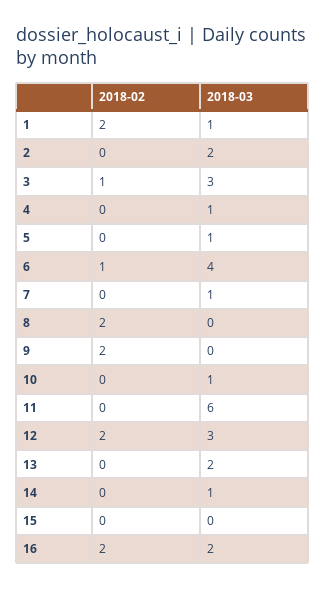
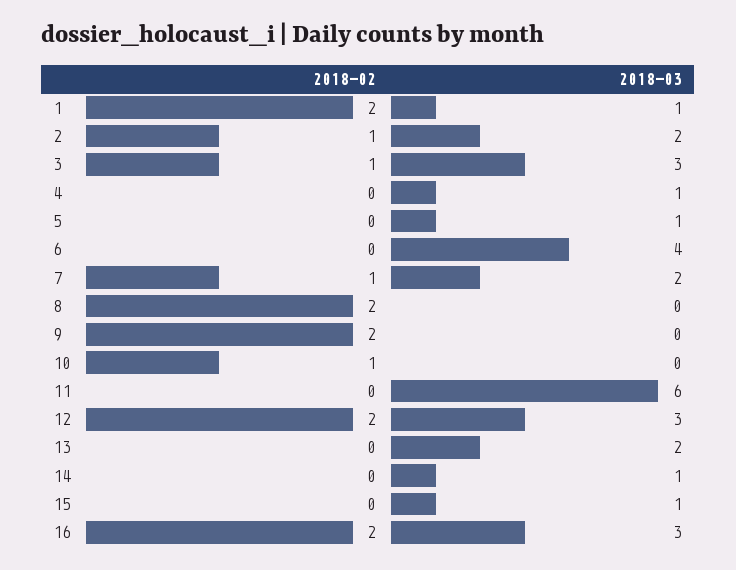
2018-02, 2: 0 -> 1
2018-02, 6: 1 -> 0
2018-02, 7: 0 -> 1
2018-03, 7: 1 -> 2
2018-02, 10: 0 -> 1
2018-03, 10: 1 -> 0
2018-03, 15: 0 -> 1
2018-03, 16: 2 -> 3

